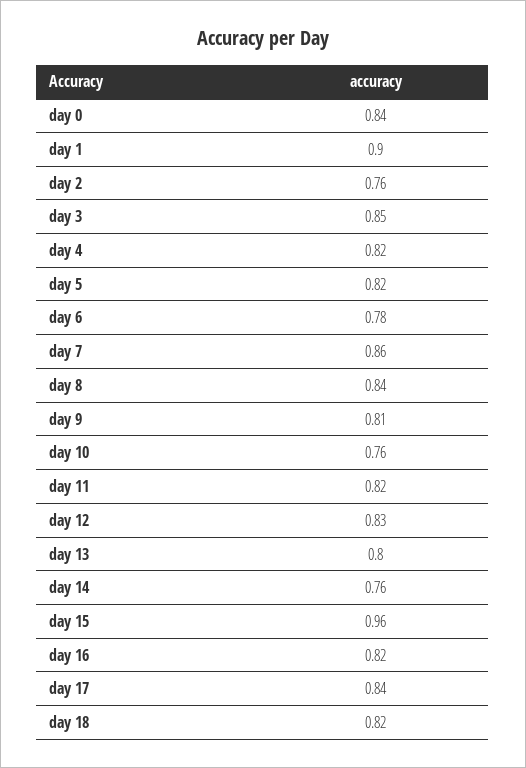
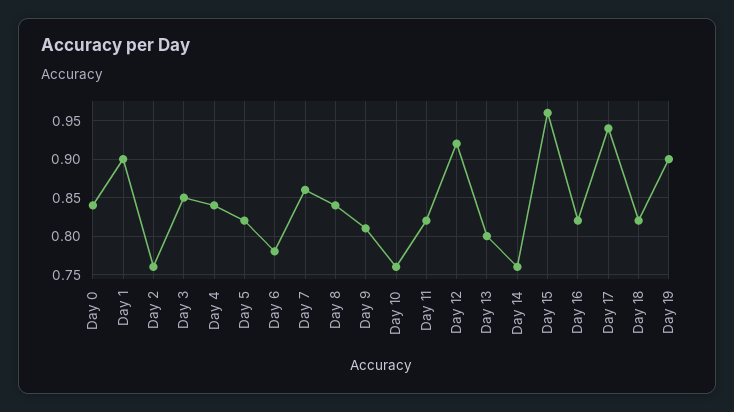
day 4: 0.82 -> 0.84
day 12: 0.83 -> 0.92
day 17: 0.84 -> 0.94
Day 19: none -> 0.9

